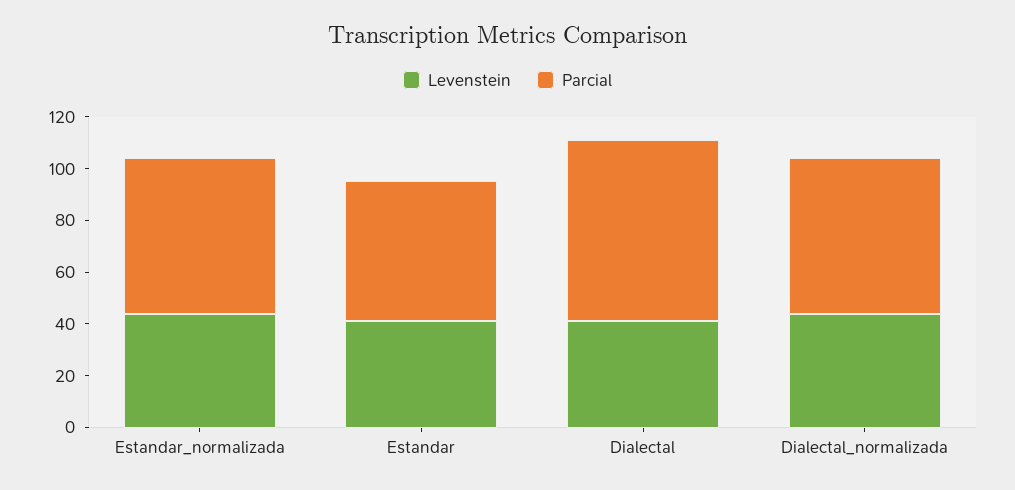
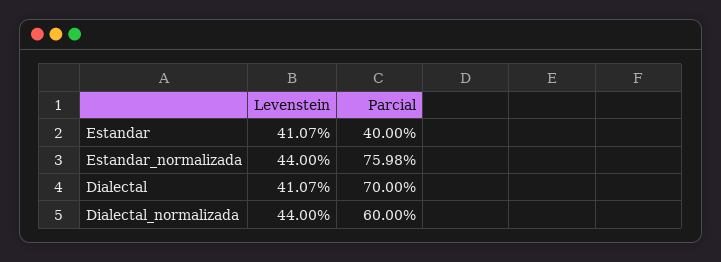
Parcial, Estandar_normalizada: 60 -> 75.98
Parcial, Estandar: 55 -> 40

